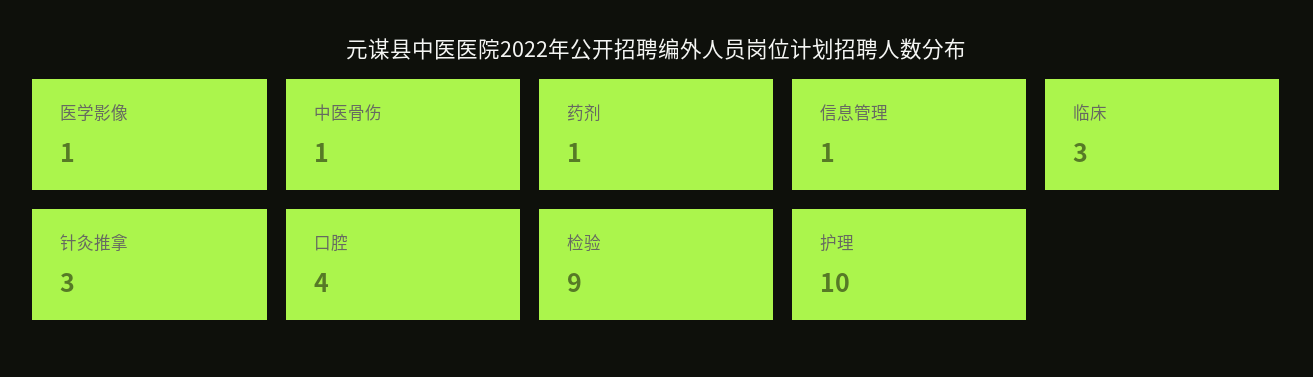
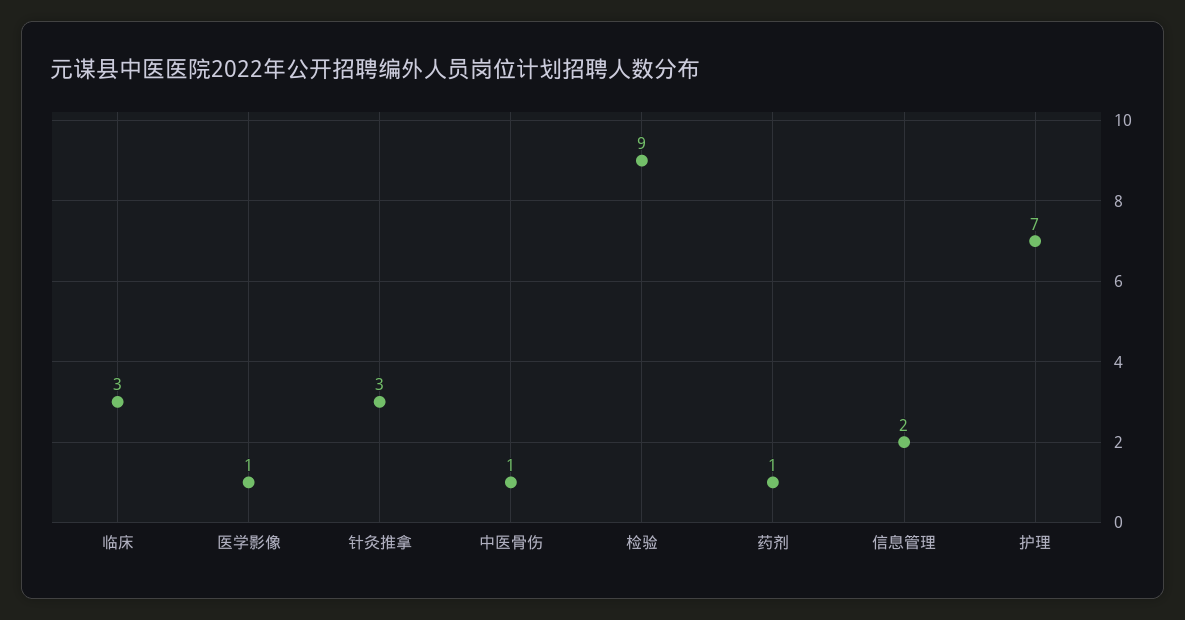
信息管理: 1 -> 2
口腔: 4 -> none
护理: 10 -> 7

